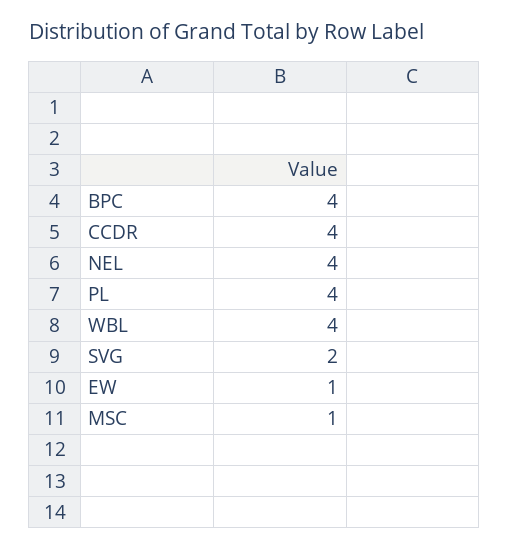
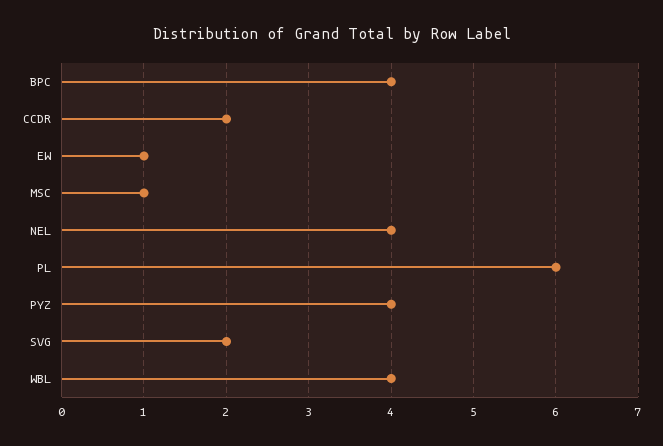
CCDR: 4 -> 2
PL: 4 -> 6
PYZ: none -> 4

